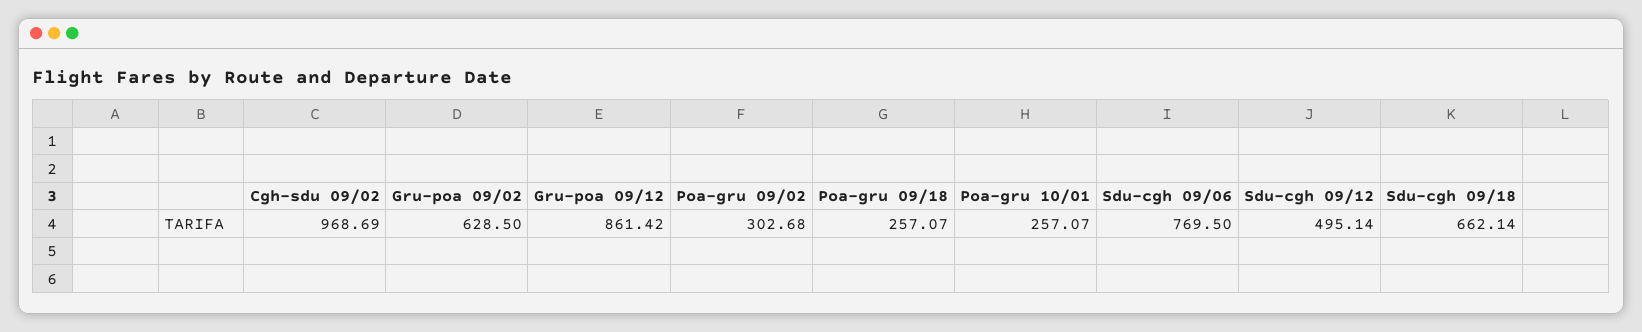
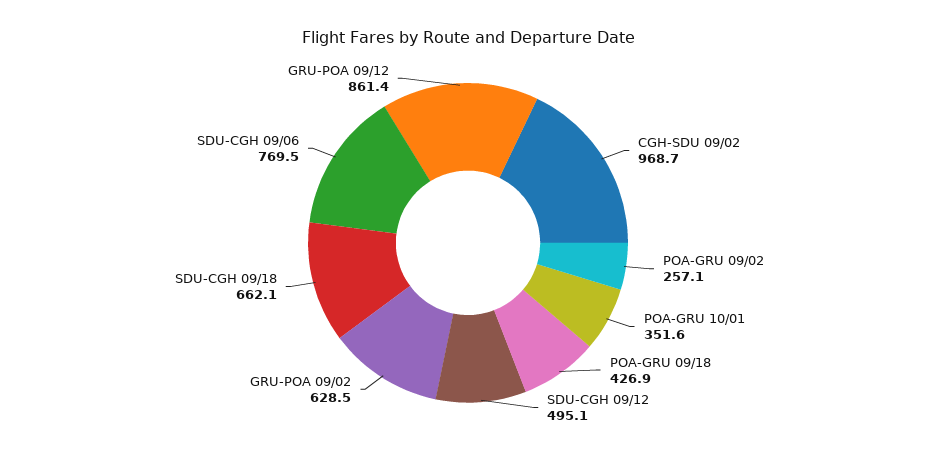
Poa-gru 09/02: 302.68 -> 257.1
Poa-gru 09/18: 257.07 -> 426.9
Poa-gru 10/01: 257.07 -> 351.6

